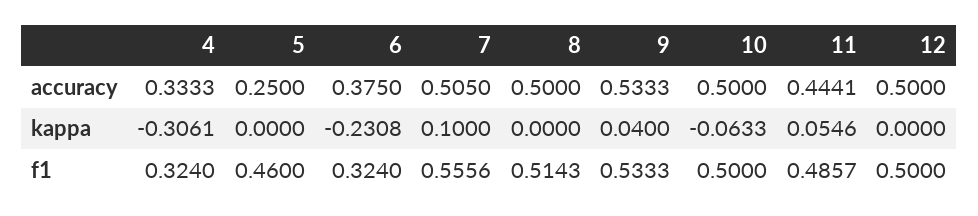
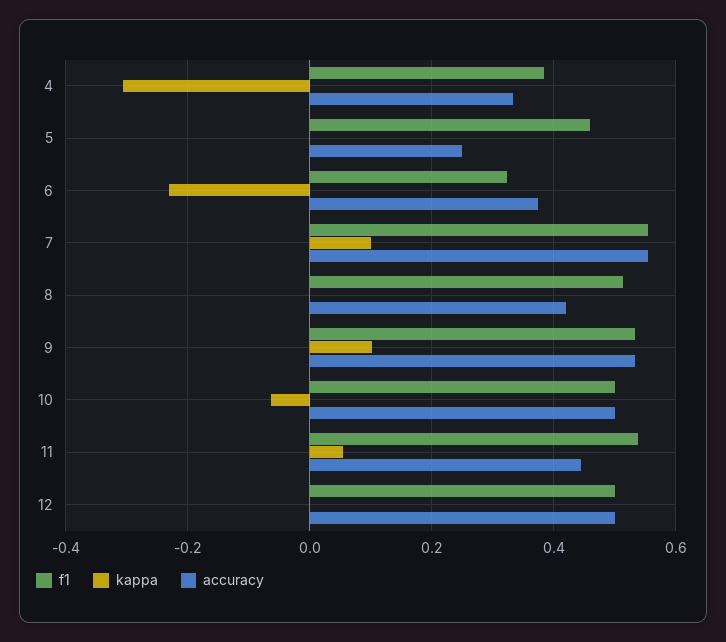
accuracy, 7: 0.505 -> 0.56
accuracy, 8: 0.5 -> 0.42
kappa, 9: 0.04 -> 0.1
f1, 4: 0.324 -> 0.38
f1, 11: 0.4857 -> 0.54

